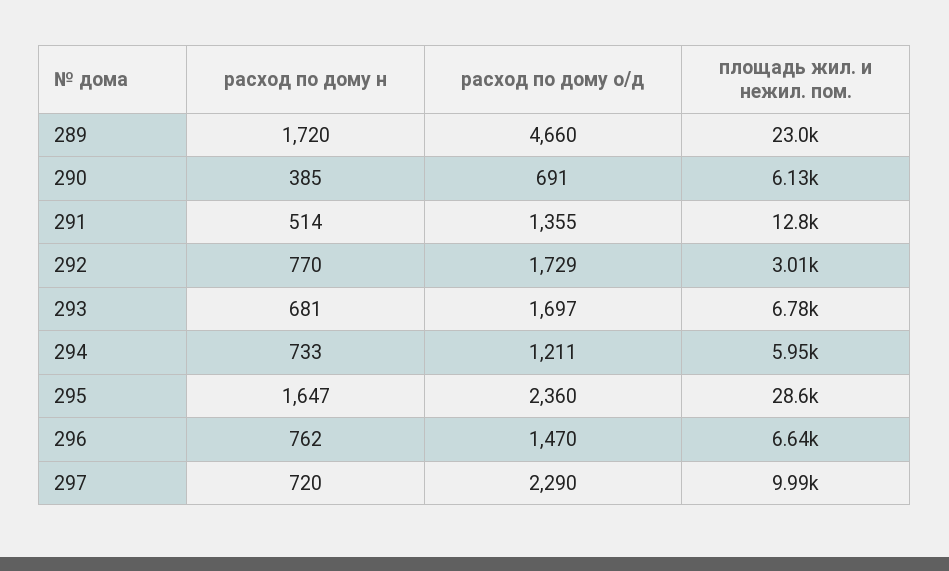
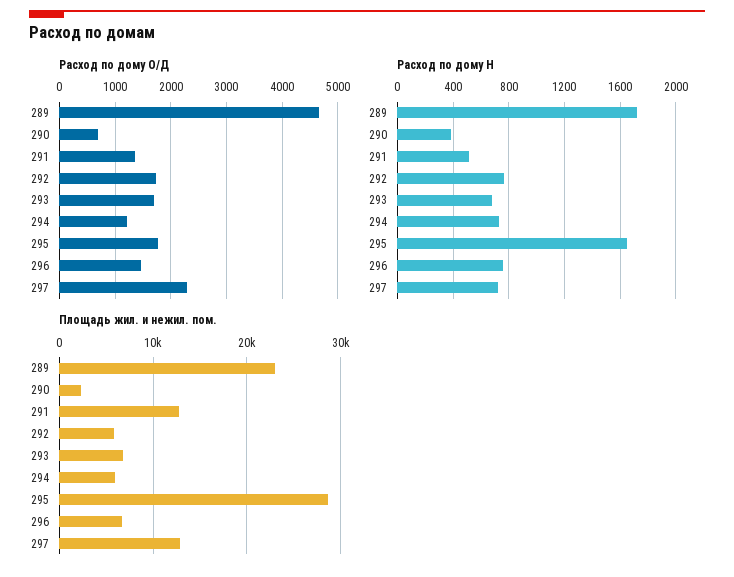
площадь жил. и нежил. пом., 290: 6130 -> 2000
площадь жил. и нежил. пом., 292: 3010 -> 6000
расход по дому о/д, 295: 2360 -> 1800
площадь жил. и нежил. пом., 297: 9990 -> 13000

